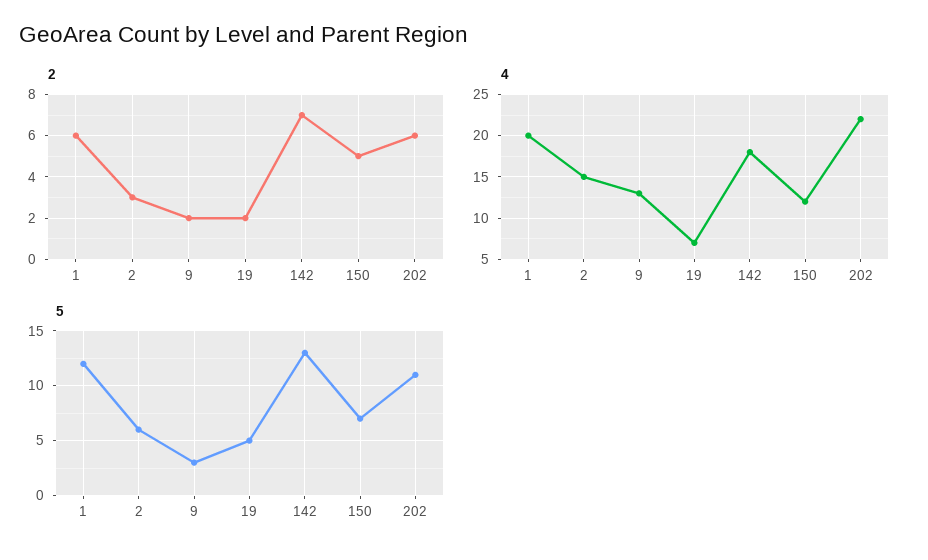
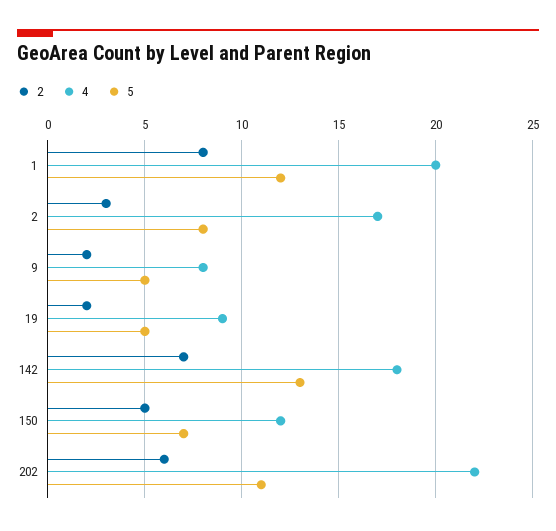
2, 1: 6 -> 8
4, 2: 15 -> 17
4, 9: 13 -> 8
4, 19: 7 -> 9
5, 2: 6 -> 8
5, 9: 3 -> 5

